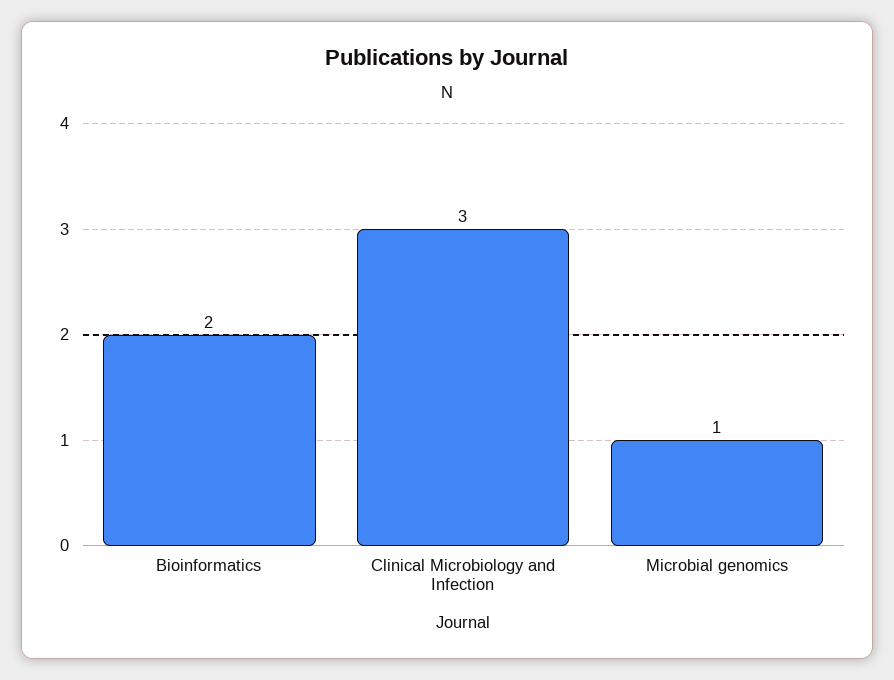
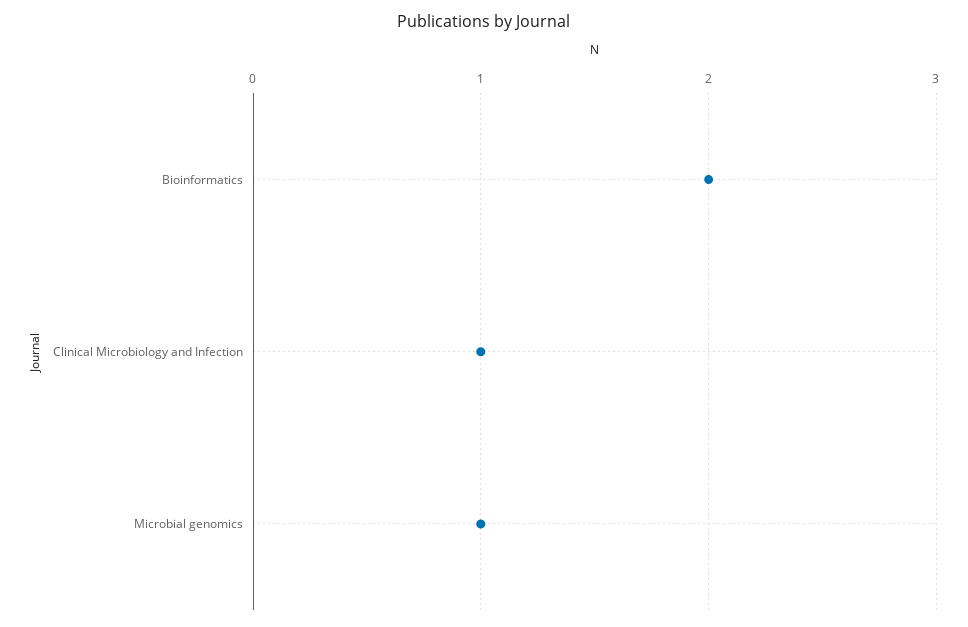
Clinical Microbiology and Infection: 3 -> 1

